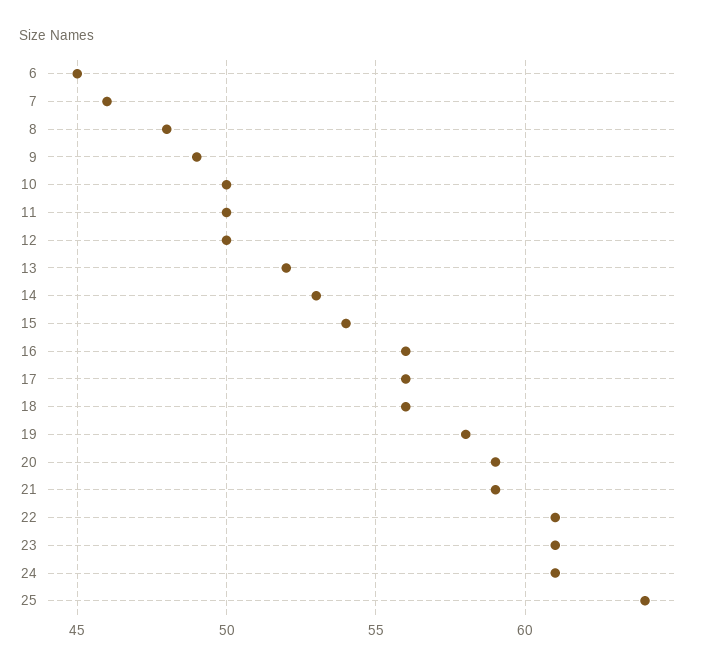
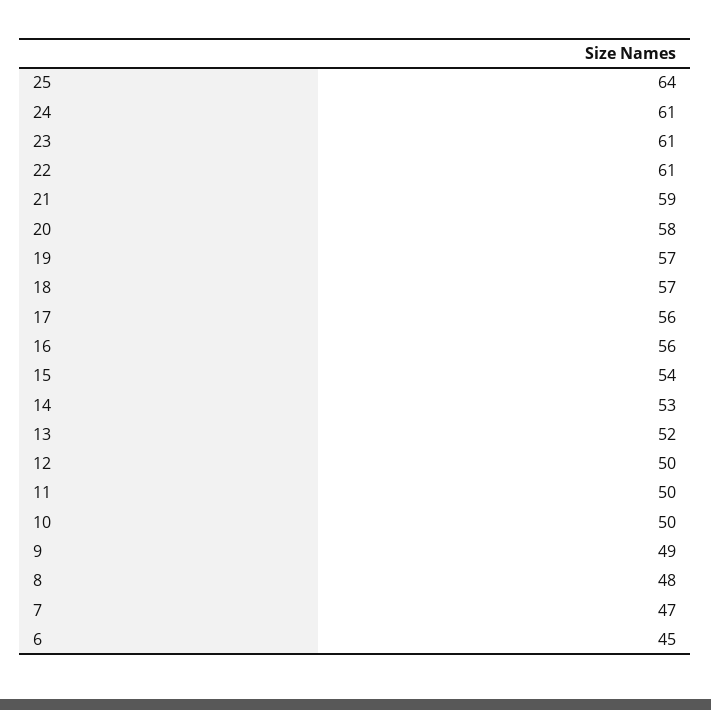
7: 46 -> 47
18: 56 -> 57
19: 58 -> 57
20: 59 -> 58

